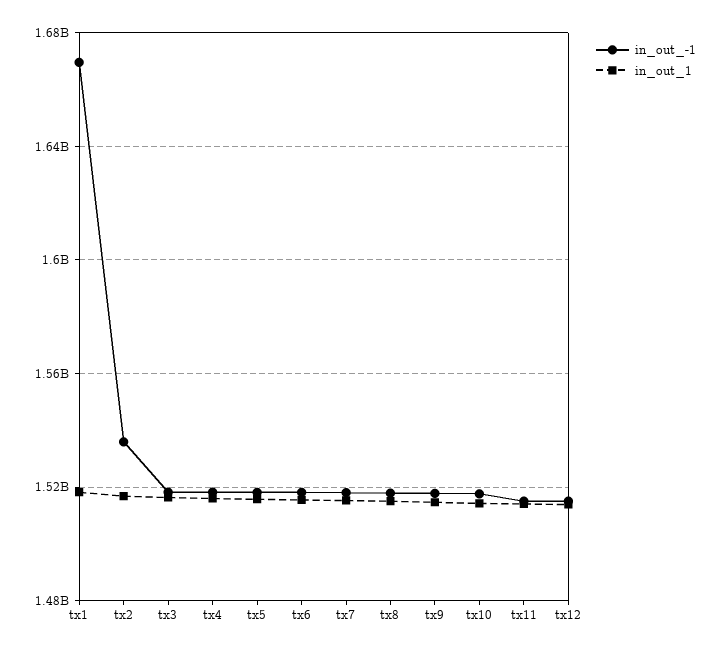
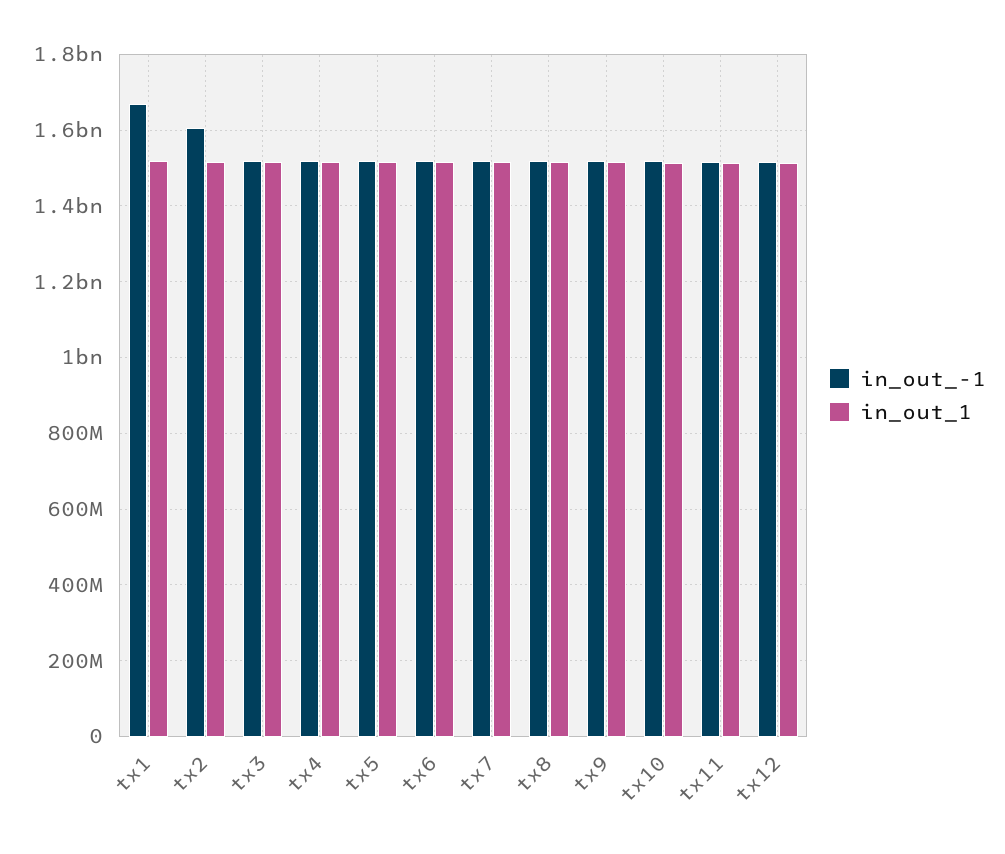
in_out_-1, tx2: 1535000000 -> 1600000000

